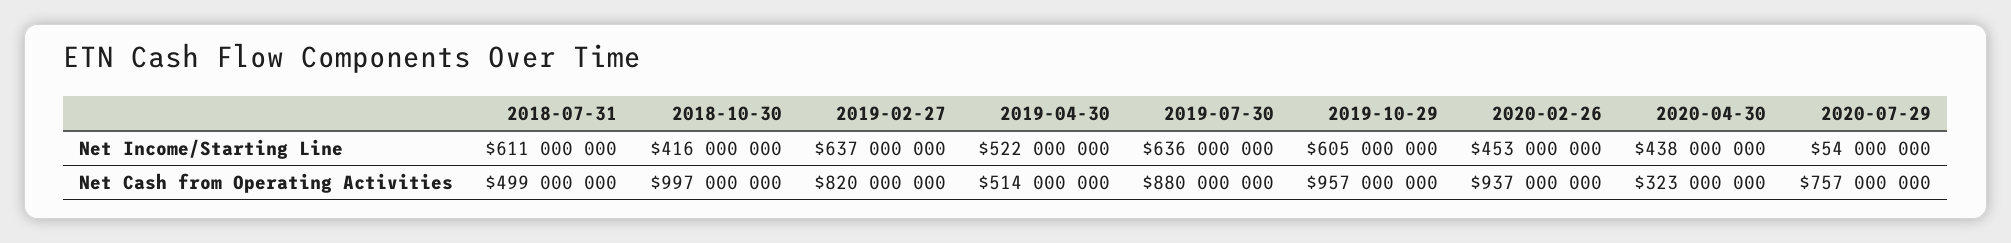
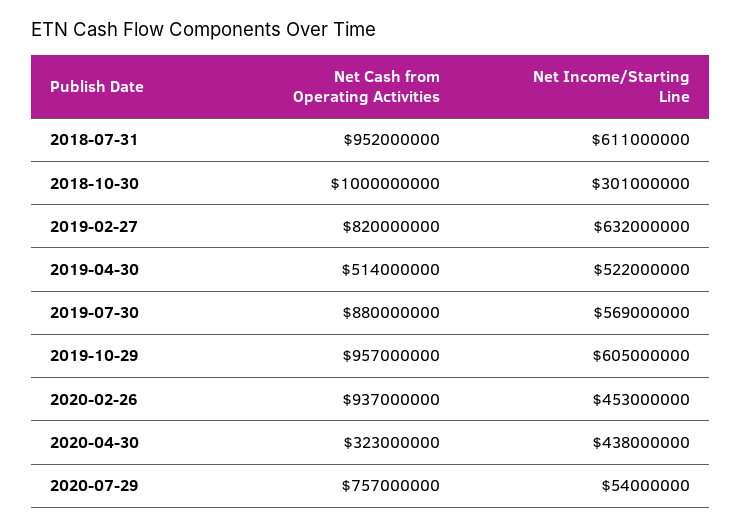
2018-10-30, Net Income/Starting Line: 416000000 -> 301000000
2019-02-27, Net Income/Starting Line: 637000000 -> 632000000
2019-07-30, Net Income/Starting Line: 636000000 -> 569000000
2018-07-31, Net Cash from Operating Activities: 499000000 -> 952000000
2018-10-30, Net Cash from Operating Activities: 997000000 -> 1000000000

